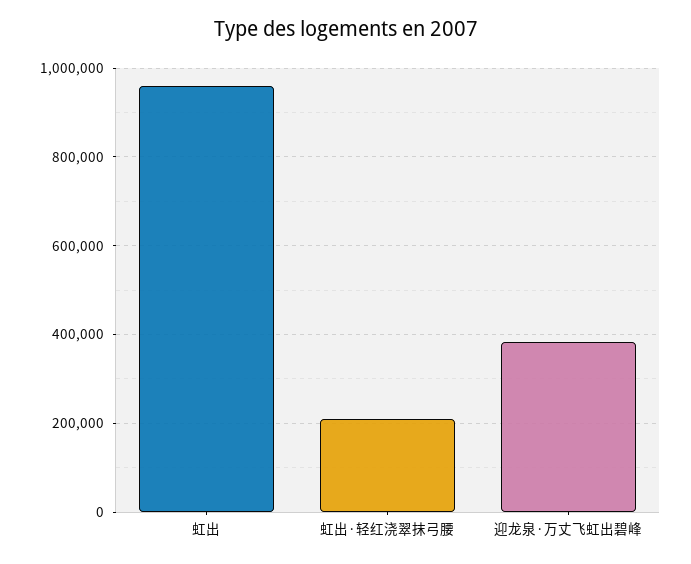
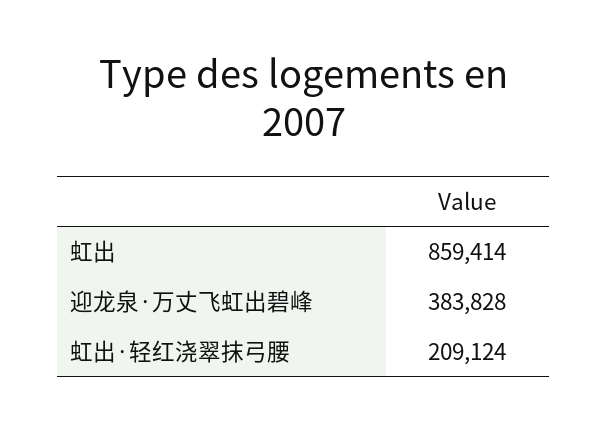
虹出: 960000 -> 859414

